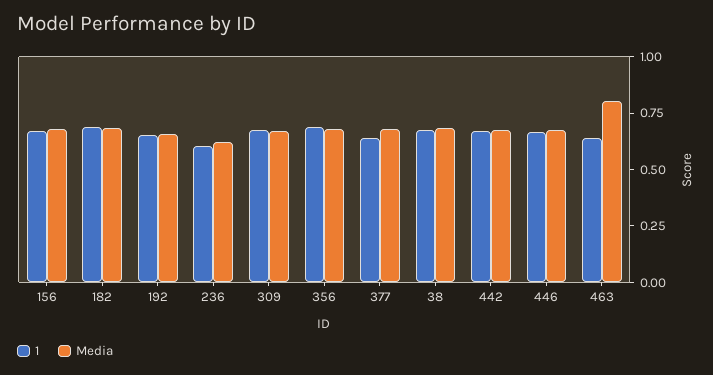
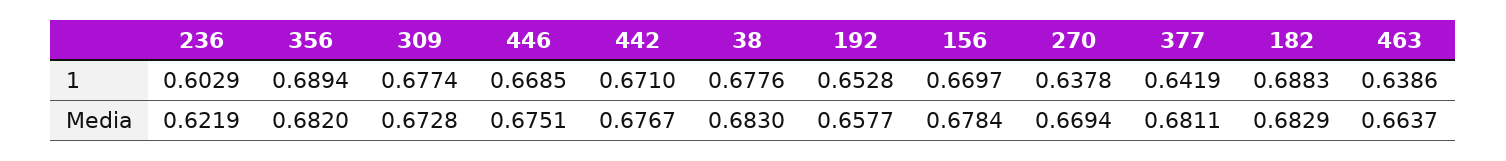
Media, 463: 0.8 -> 0.6637
1, 270: none -> 0.6378
Media, 270: none -> 0.6694

